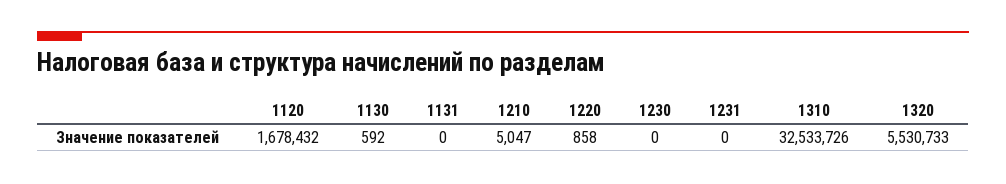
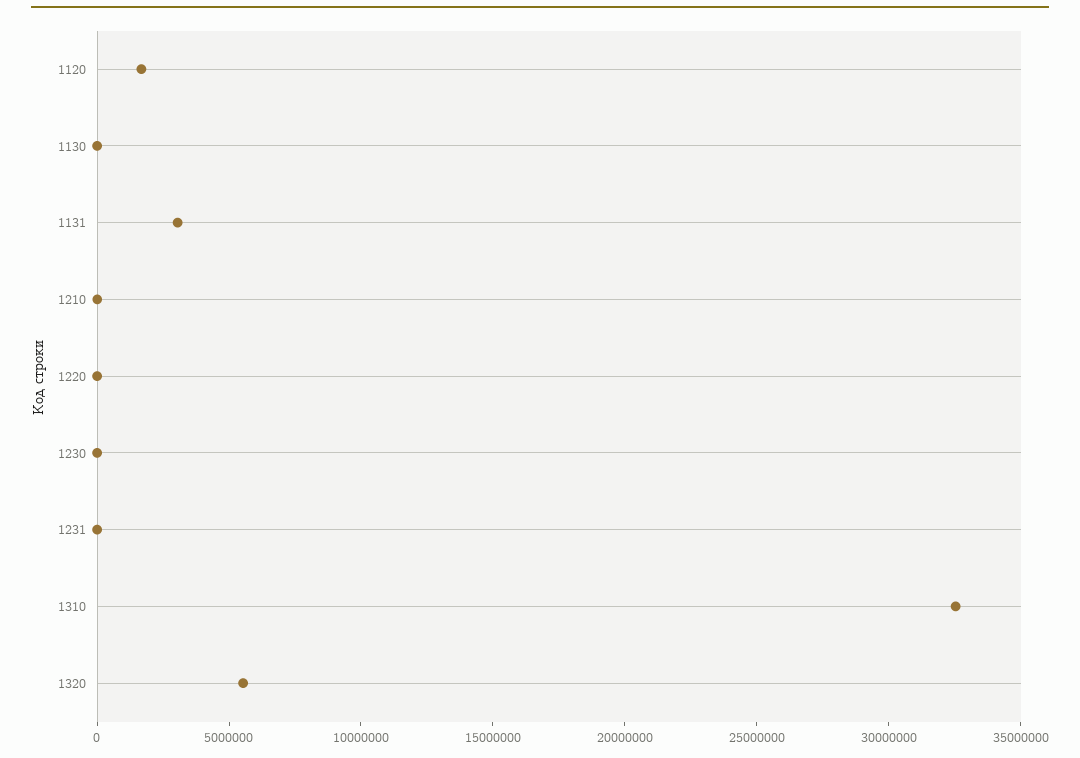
1131: 0 -> 3000000

